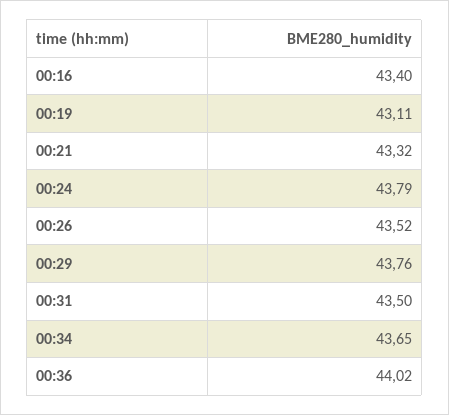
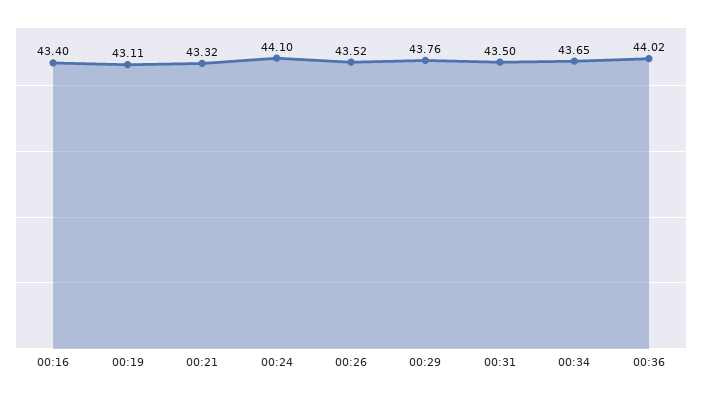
00:24: 43.79 -> 44.1

